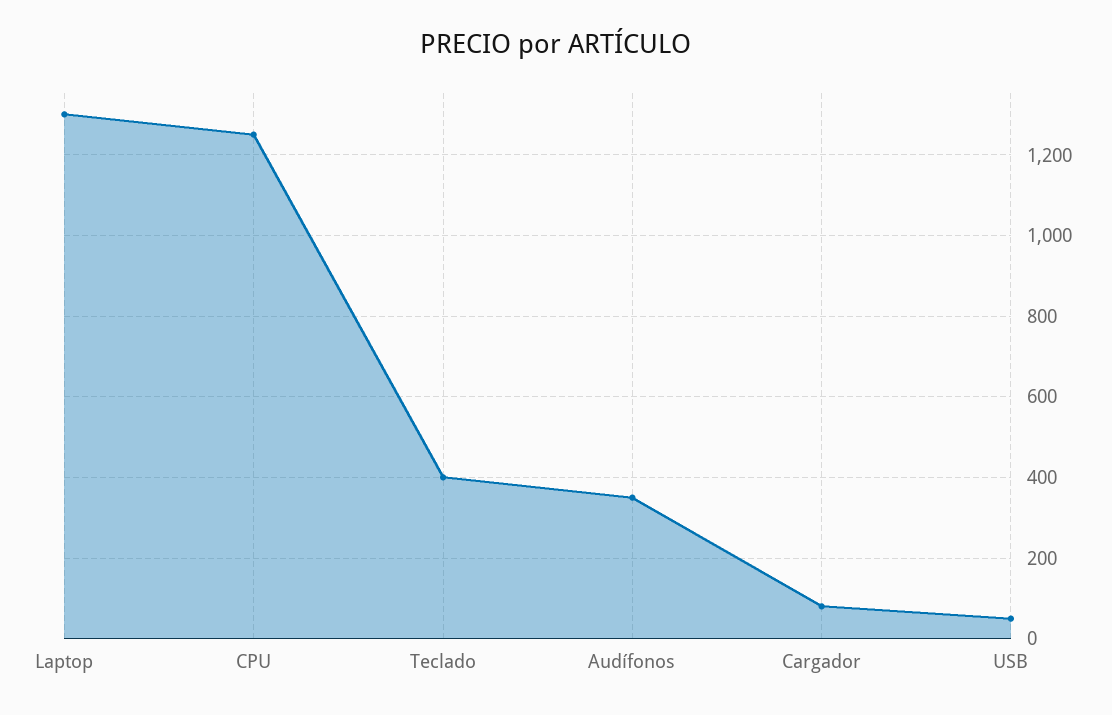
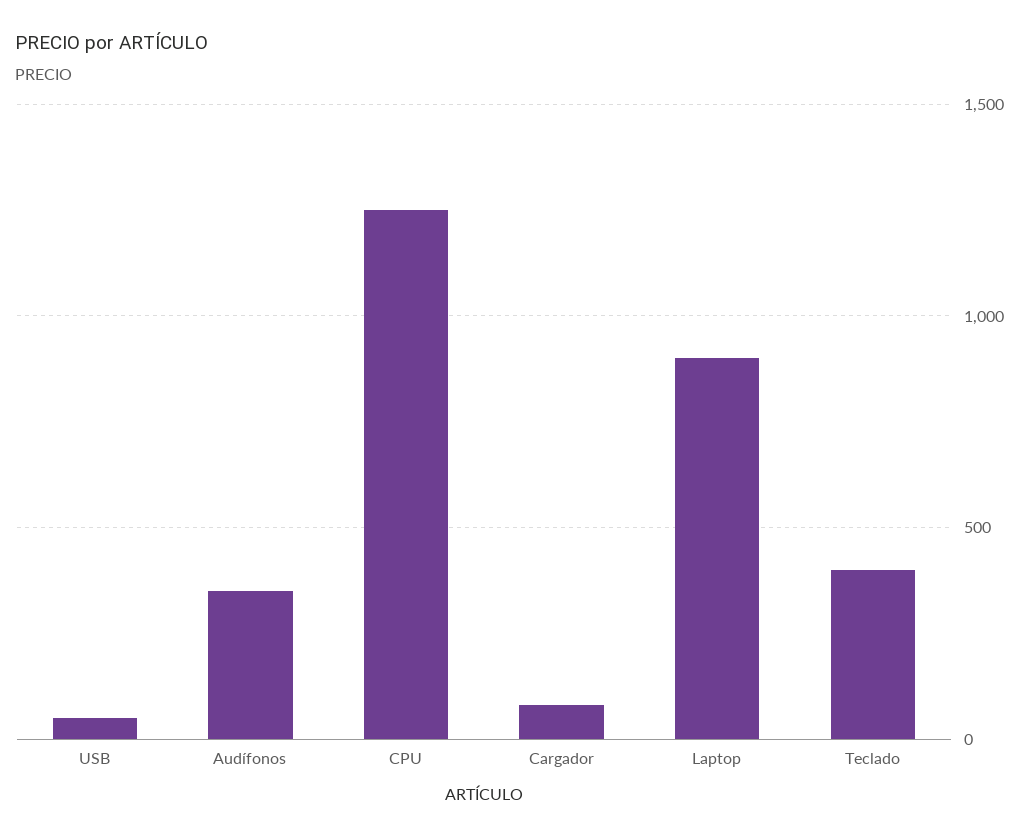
Laptop: 1300 -> 900

